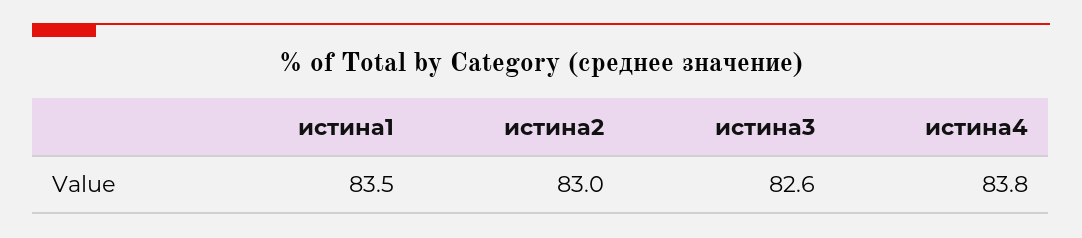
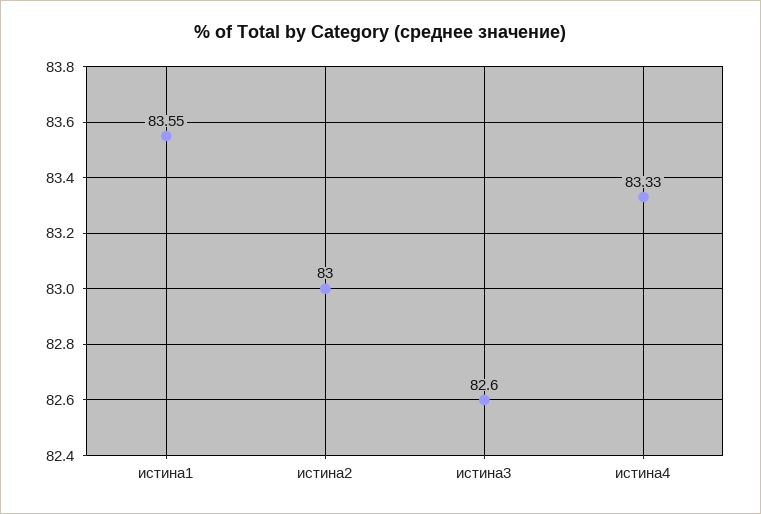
истина1: 83.5 -> 83.55
истина4: 83.8 -> 83.33

